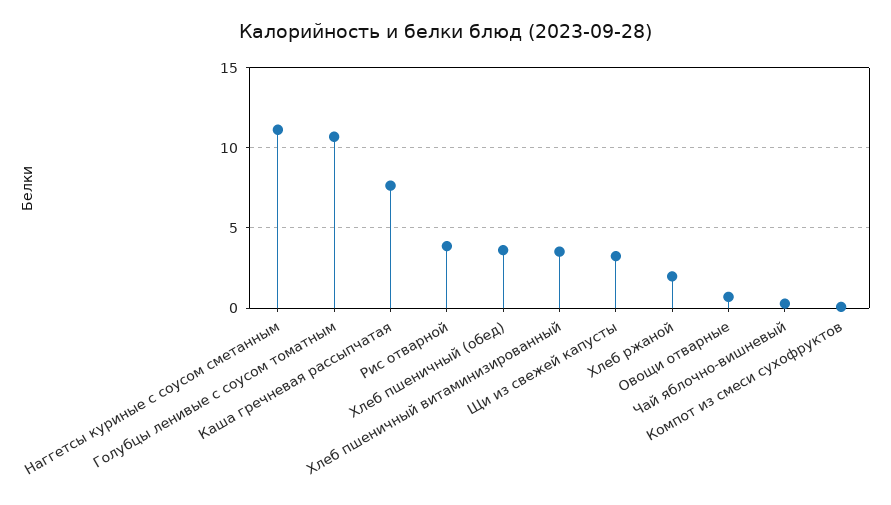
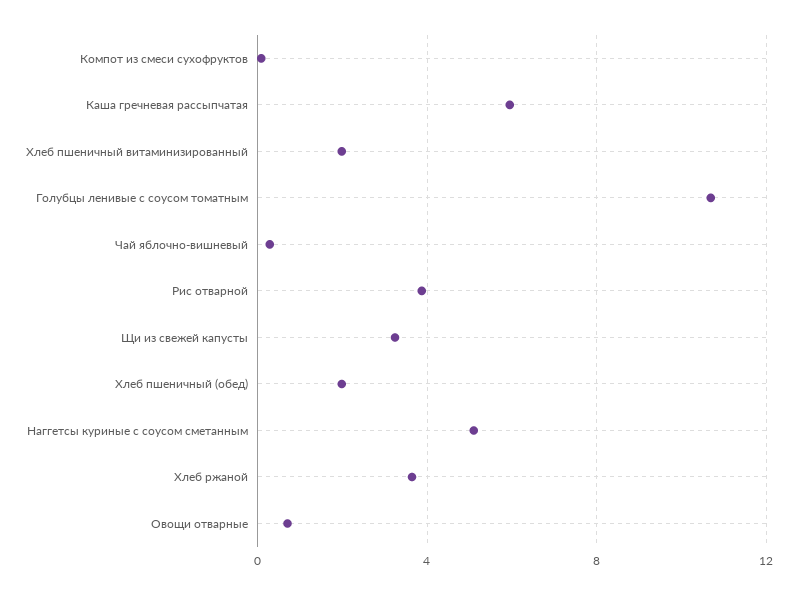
Наггетсы куриные с соусом сметанным: 11 -> 5
Каша гречневая рассыпчатая: 7.5 -> 6
Хлеб пшеничный (обед): 3.5 -> 2
Хлеб пшеничный витаминизированный: 3.5 -> 2
Хлеб ржаной: 2 -> 3.5

